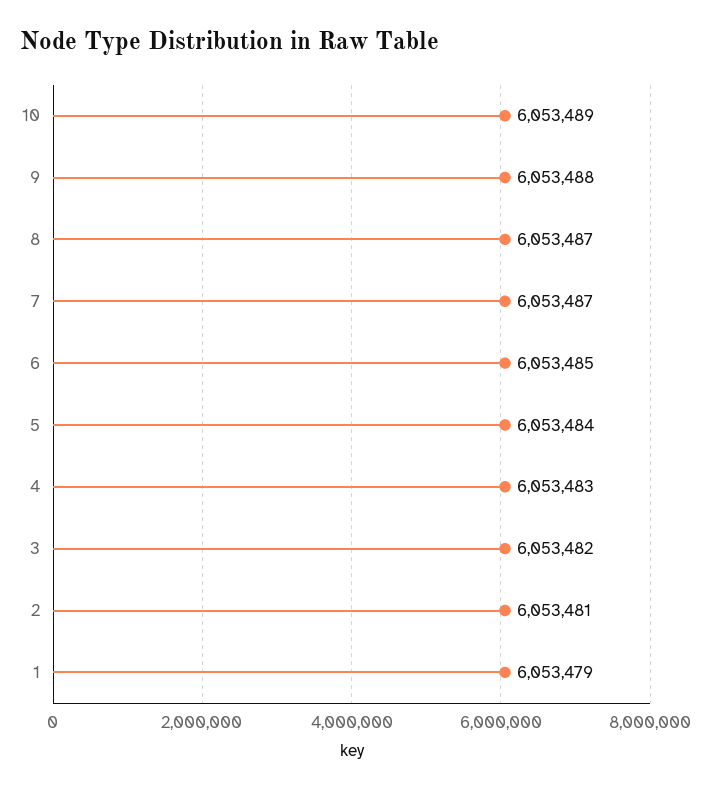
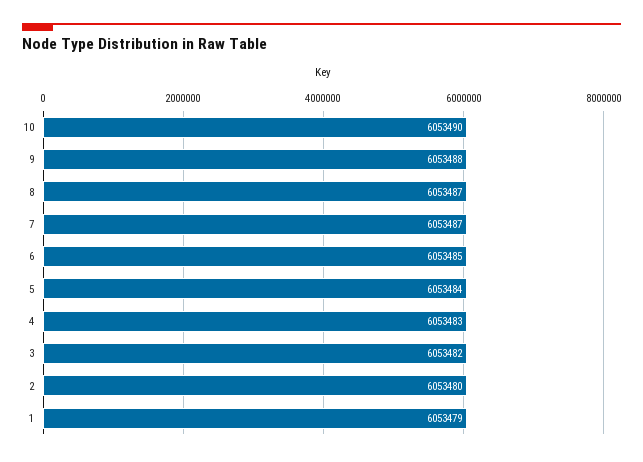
10: 6053489 -> 6053490
2: 6053481 -> 6053480

